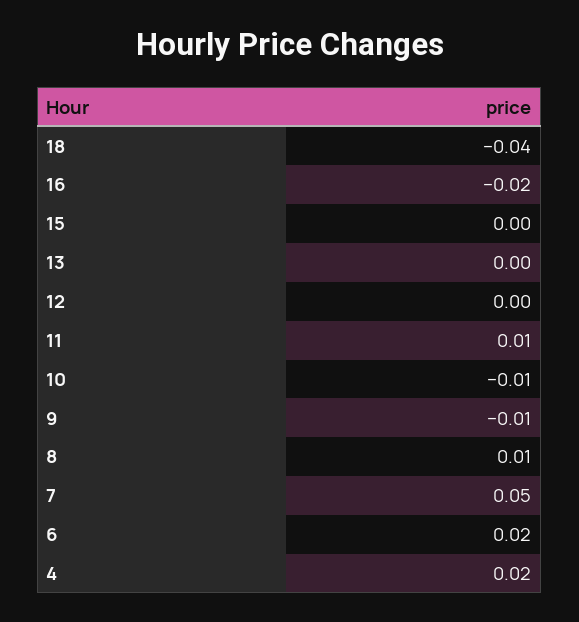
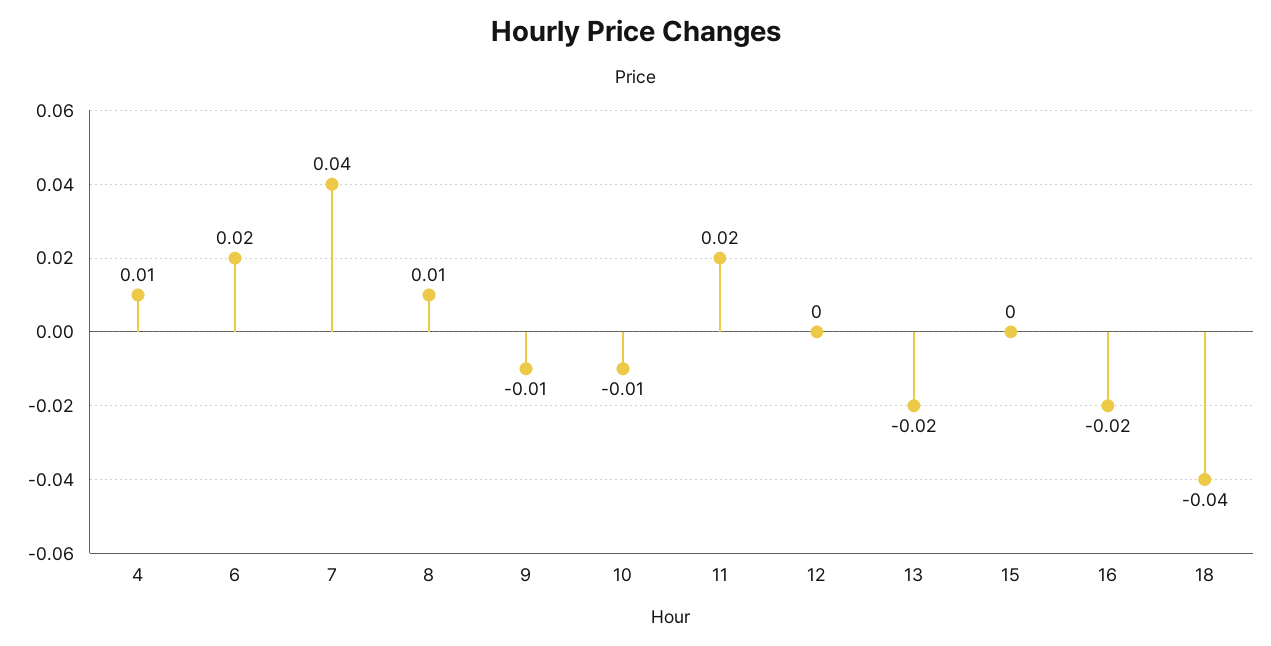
13: 0 -> -0.02
11: 0.01 -> 0.02
7: 0.05 -> 0.04
4: 0.02 -> 0.01

